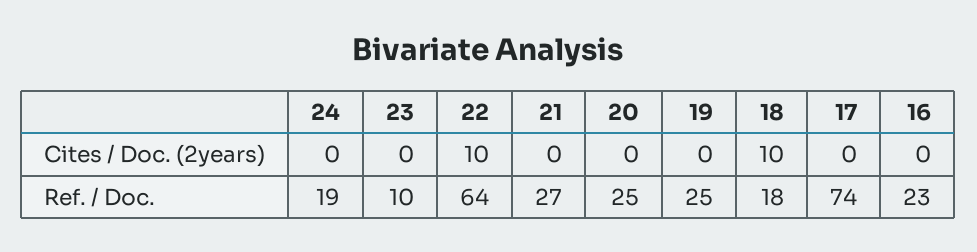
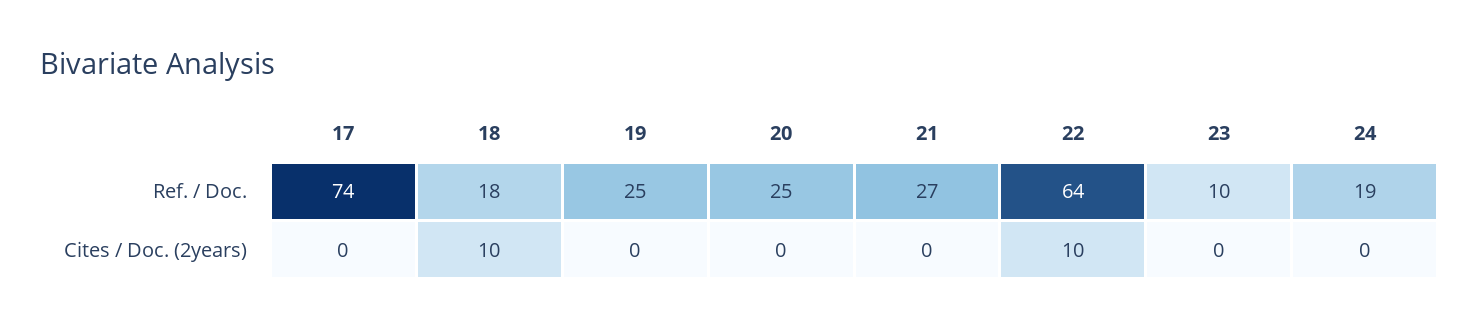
16, Cites / Doc. (2years): 0 -> none
16, Ref. / Doc.: 23 -> none

